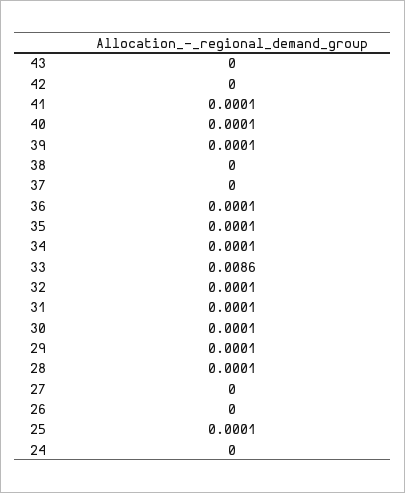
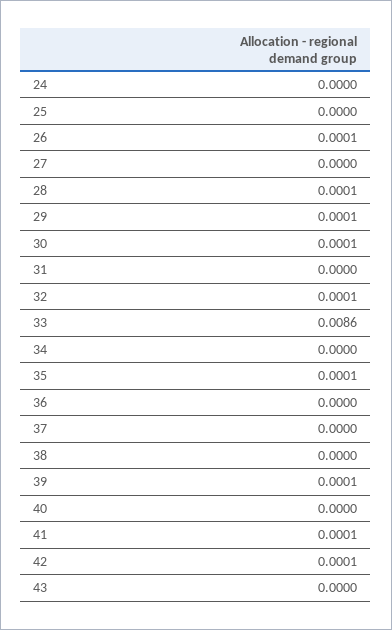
42: 0 -> 0.0001
40: 0.0001 -> 0
36: 0.0001 -> 0
34: 0.0001 -> 0
31: 0.0001 -> 0
26: 0 -> 0.0001
25: 0.0001 -> 0

